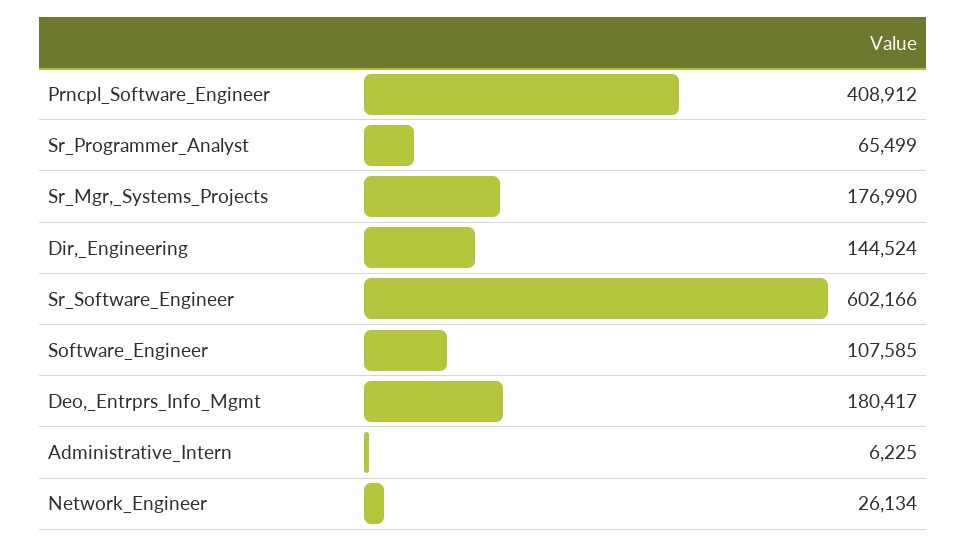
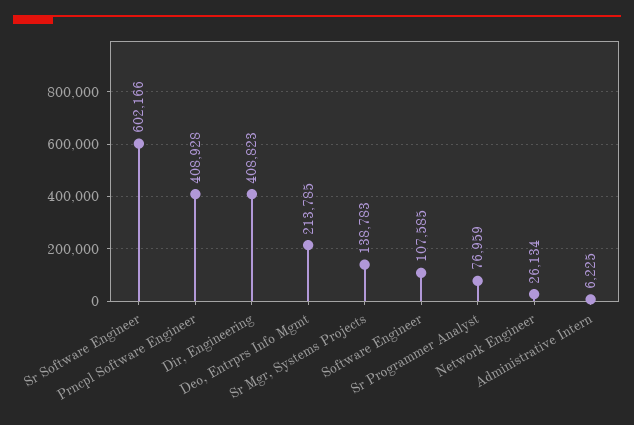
Prncpl_Software_Engineer: 408912 -> 408928
Sr_Programmer_Analyst: 65499 -> 76959
Sr_Mgr,_Systems_Projects: 176990 -> 138783
Dir,_Engineering: 144524 -> 408823
Deo,_Entrprs_Info_Mgmt: 180417 -> 213785

